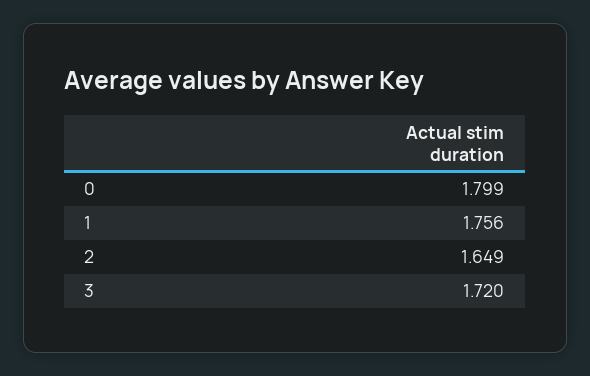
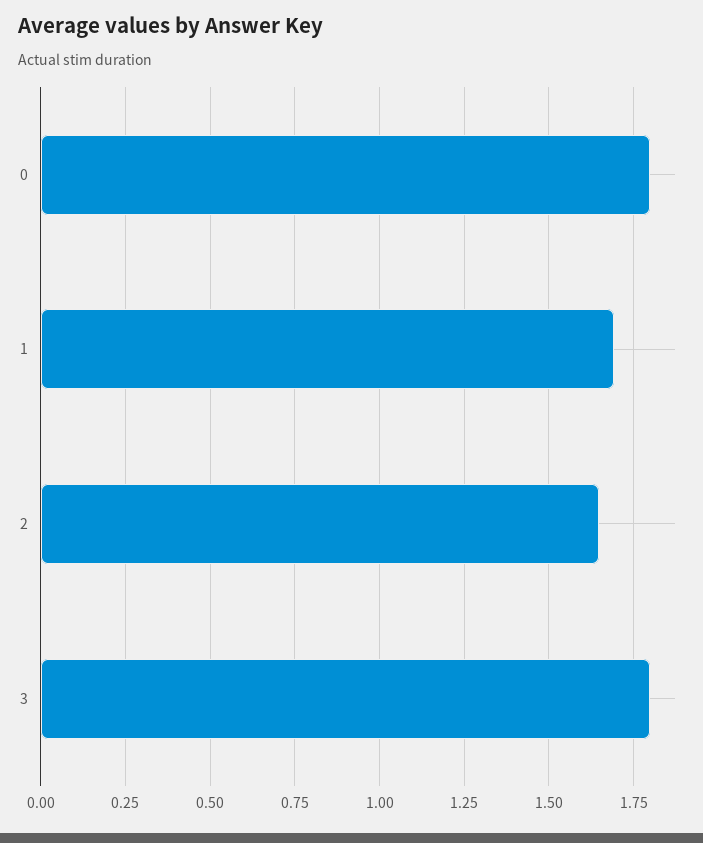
1: 1.756 -> 1.7
3: 1.72 -> 1.8

